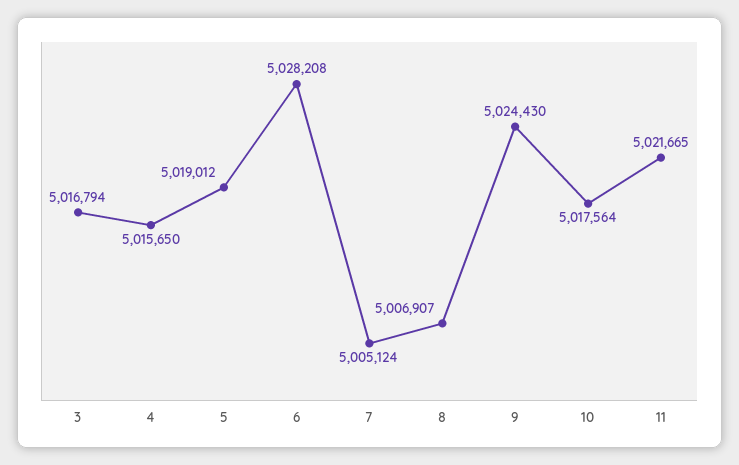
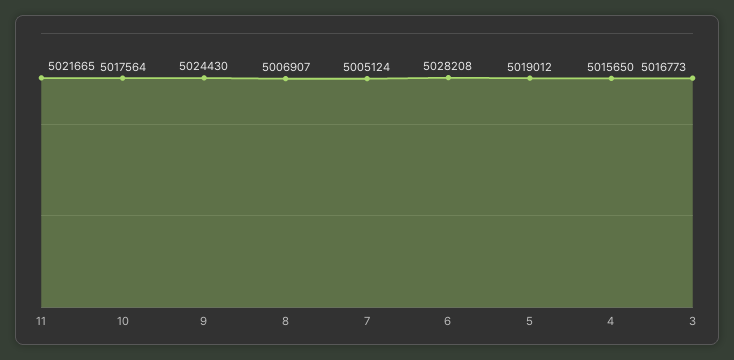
3: 5016794 -> 5016773

